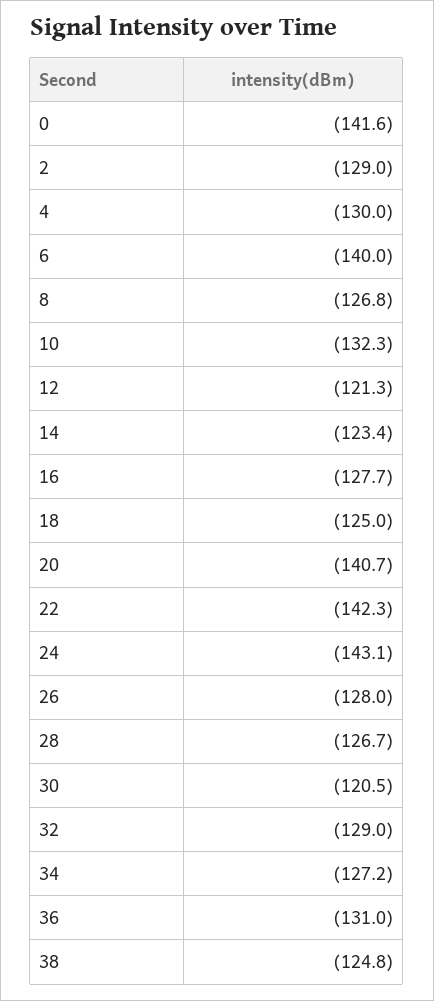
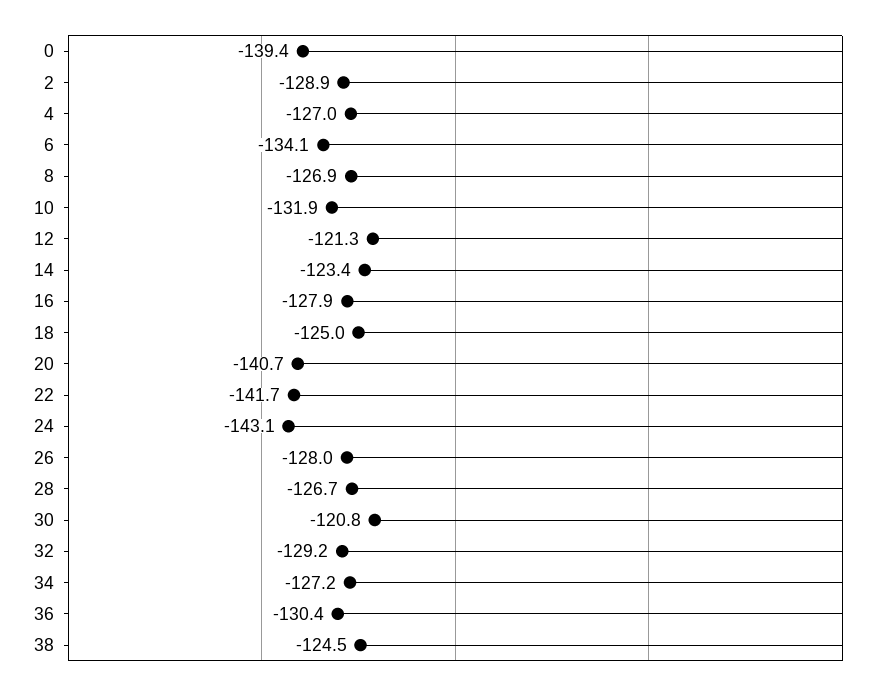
0: -141.6 -> -139.4
2: -129 -> -128.9
4: -130 -> -127
6: -140 -> -134.1
8: -126.8 -> -126.9
10: -132.3 -> -131.9
16: -127.7 -> -127.9
22: -142.3 -> -141.7
30: -120.5 -> -120.8
32: -129 -> -129.2
36: -131 -> -130.4
38: -124.8 -> -124.5

